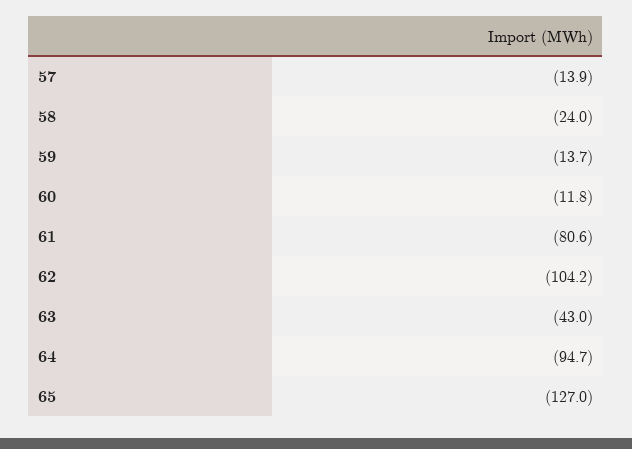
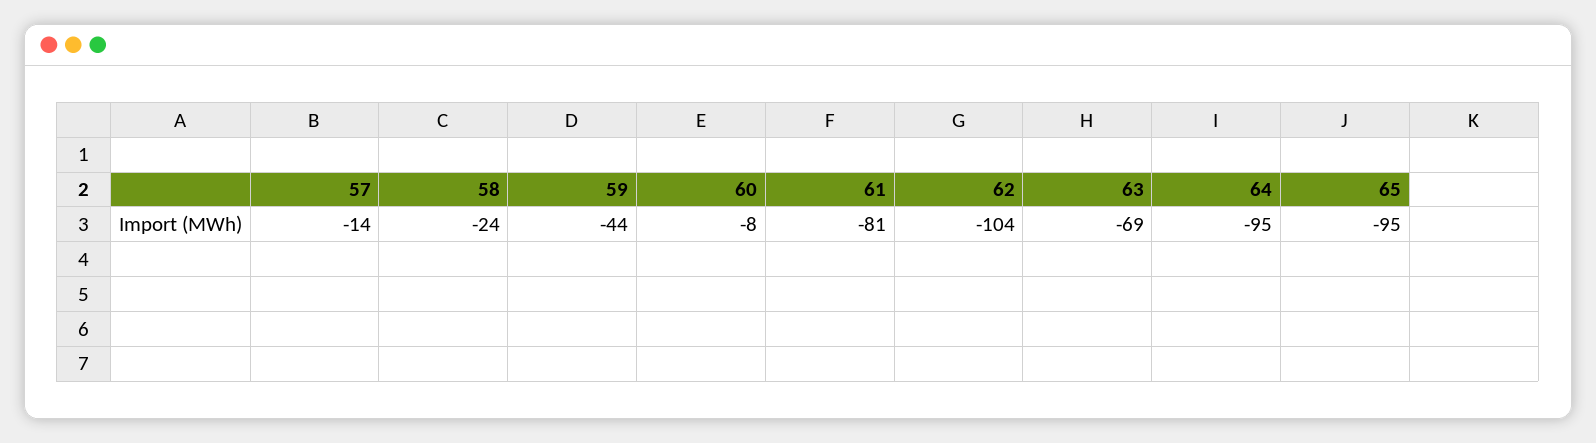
59: -13.7 -> -44
60: -11.8 -> -8
63: -43 -> -69
65: -127 -> -95

